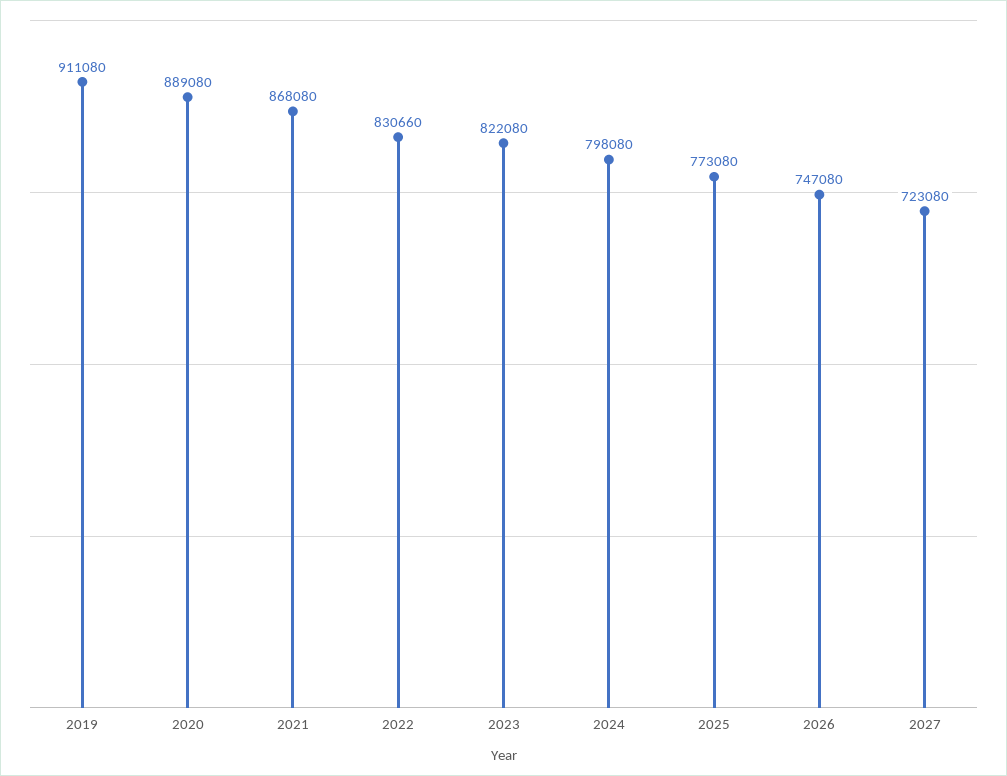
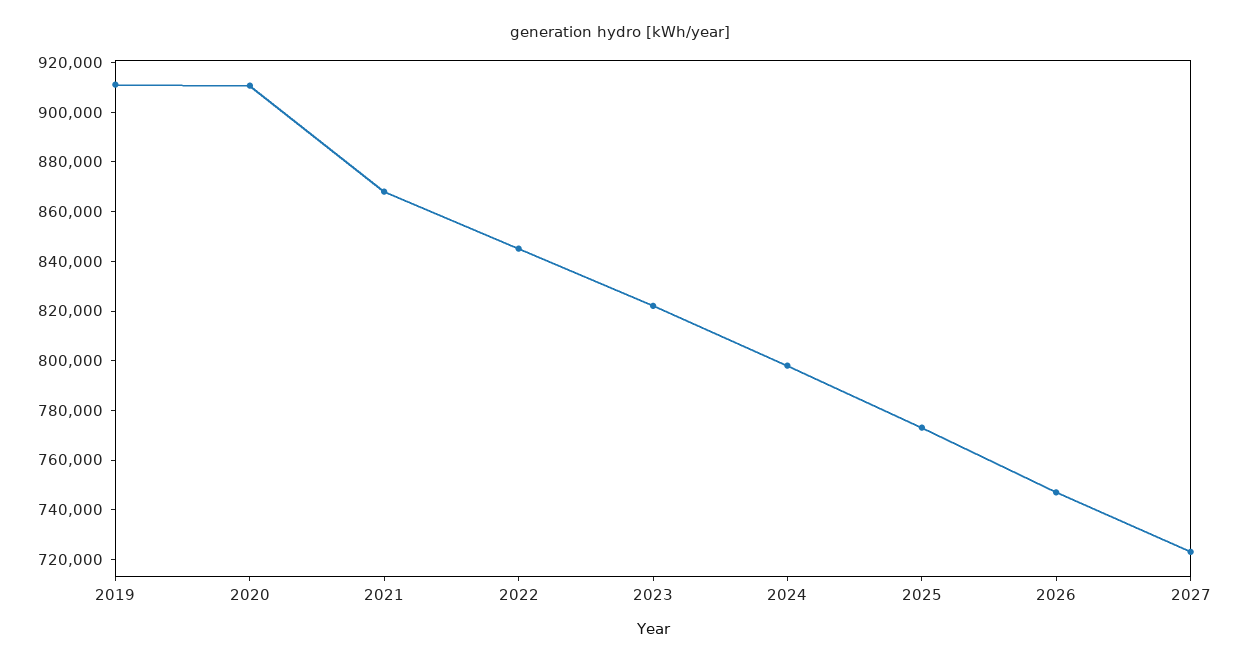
2020: 889080 -> 910000
2022: 830660 -> 845000

